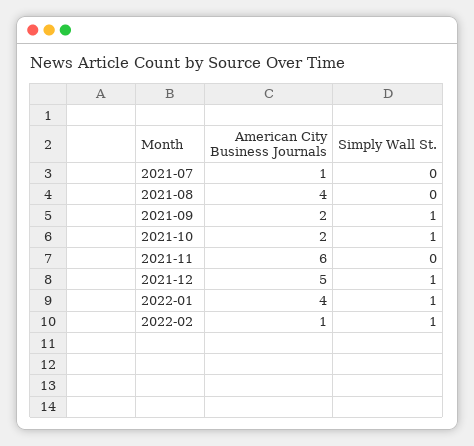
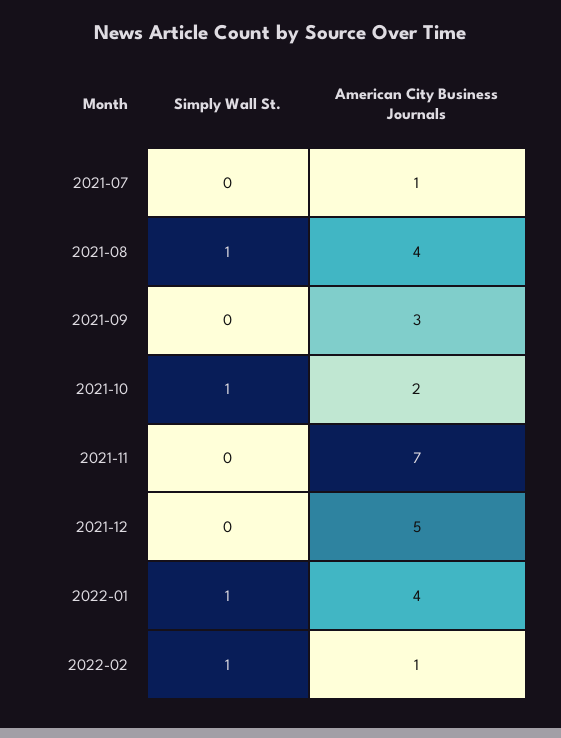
Simply Wall St., 2021-08: 0 -> 1
American City Business Journals, 2021-09: 2 -> 3
Simply Wall St., 2021-09: 1 -> 0
American City Business Journals, 2021-11: 6 -> 7
Simply Wall St., 2021-12: 1 -> 0

